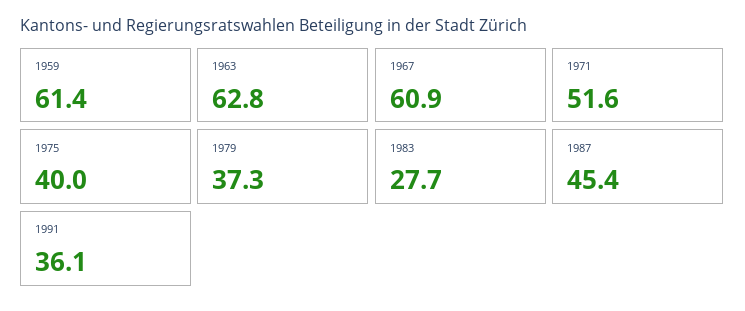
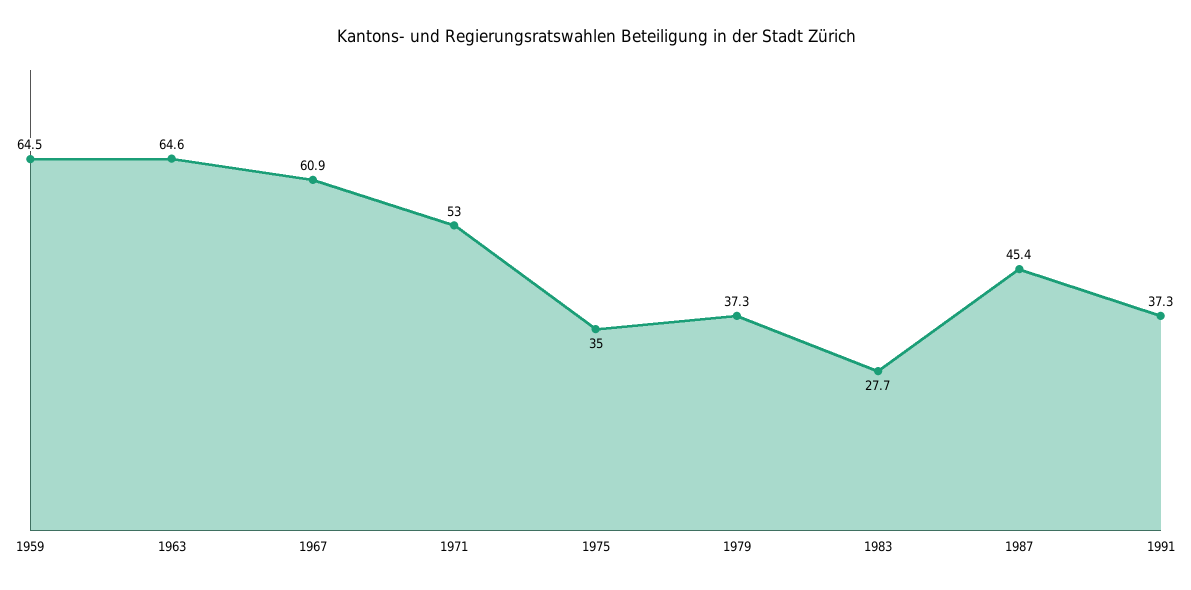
1959: 61.4 -> 64.5
1963: 62.8 -> 64.6
1971: 51.6 -> 53
1975: 40 -> 35
1991: 36.1 -> 37.3

